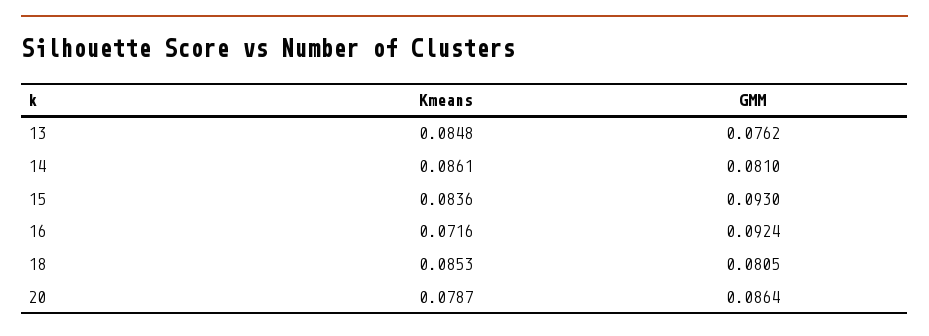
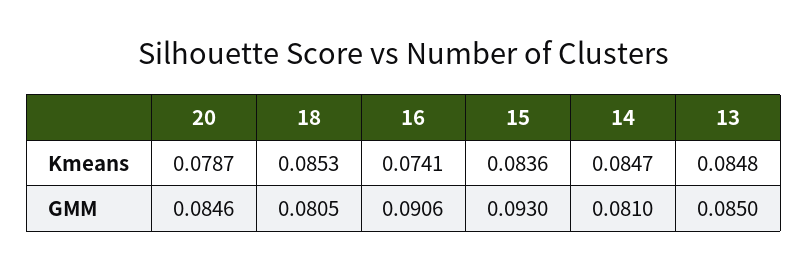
GMM, 13: 0.0762 -> 0.085
Kmeans, 14: 0.0861 -> 0.0847
Kmeans, 16: 0.0716 -> 0.0741
GMM, 16: 0.0924 -> 0.0906
GMM, 20: 0.0864 -> 0.0846

